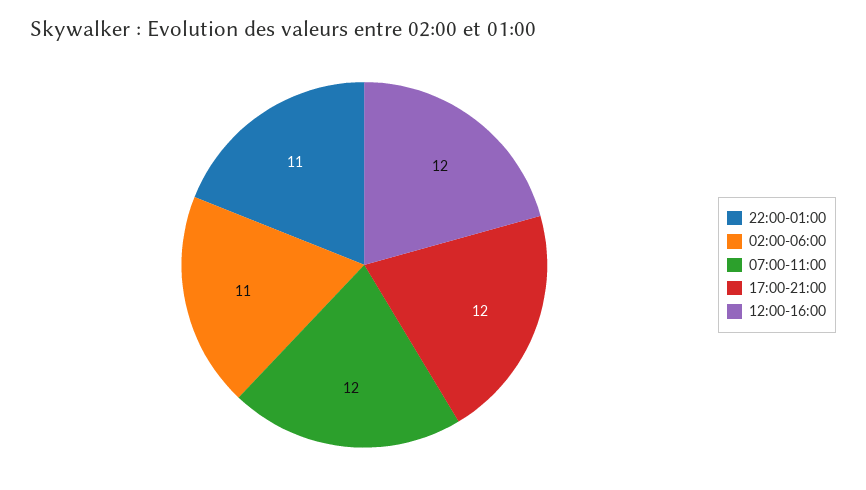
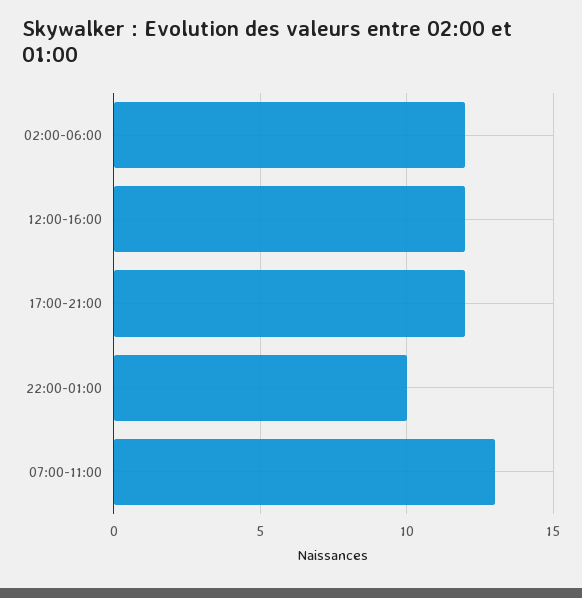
22:00-01:00: 11 -> 10
02:00-06:00: 11 -> 12
07:00-11:00: 12 -> 13

